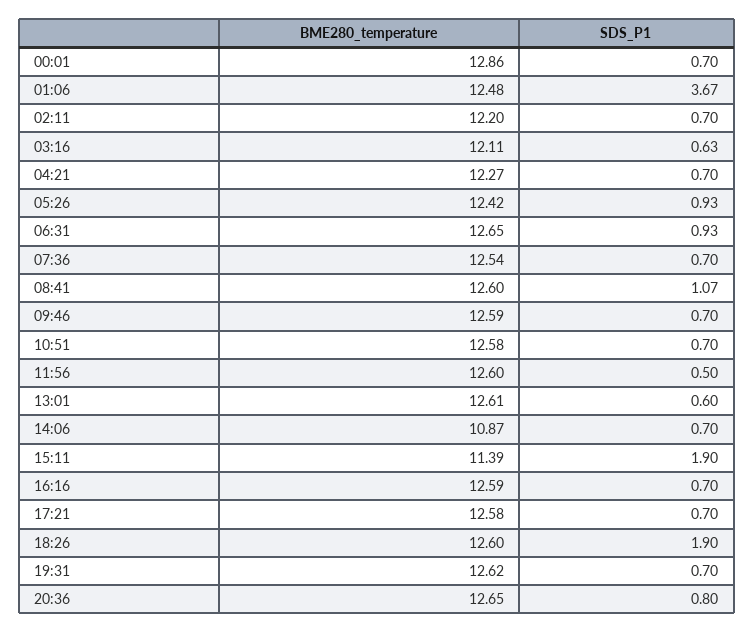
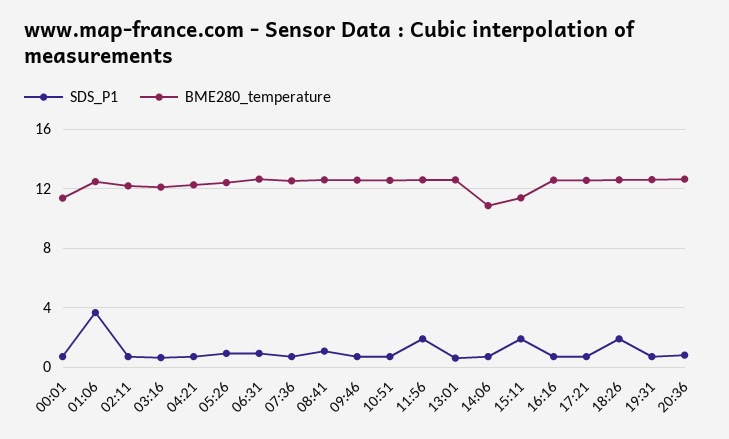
BME280_temperature, 00:01: 12.86 -> 11.5
SDS_P1, 11:56: 0.5 -> 2

